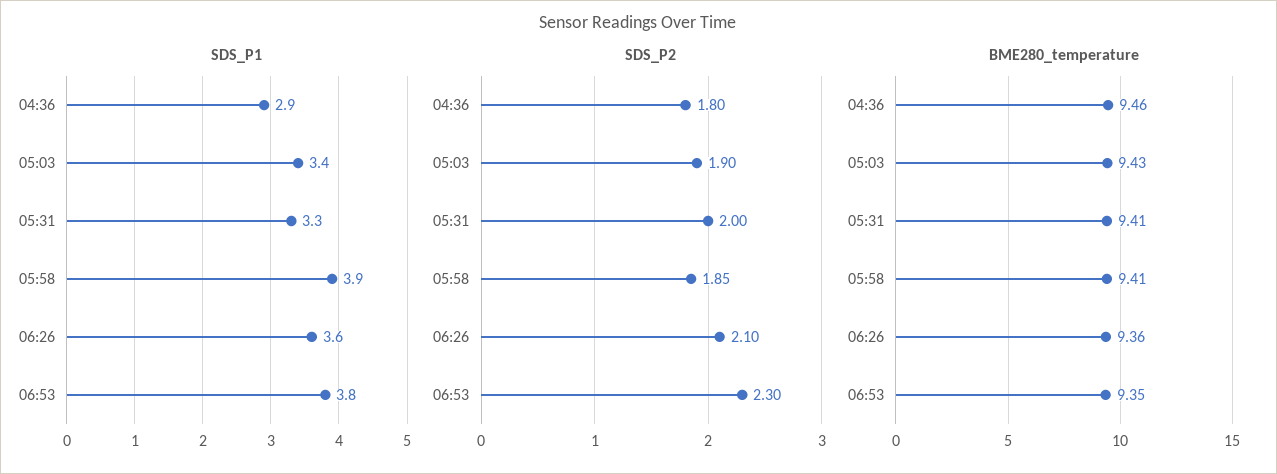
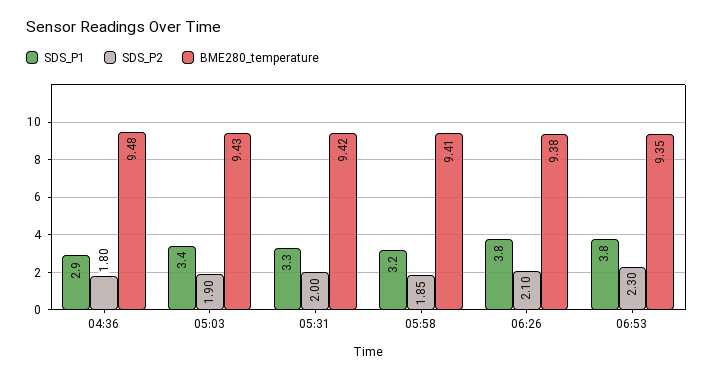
SDS_P1, 05:58: 3.9 -> 3.2
SDS_P1, 06:26: 3.6 -> 3.8
BME280_temperature, 04:36: 9.46 -> 9.48
BME280_temperature, 05:31: 9.41 -> 9.42
BME280_temperature, 06:26: 9.36 -> 9.38

